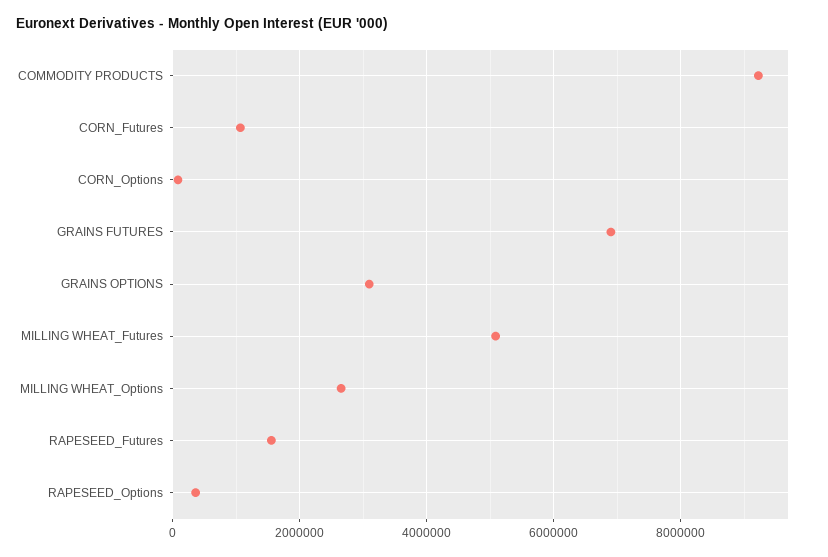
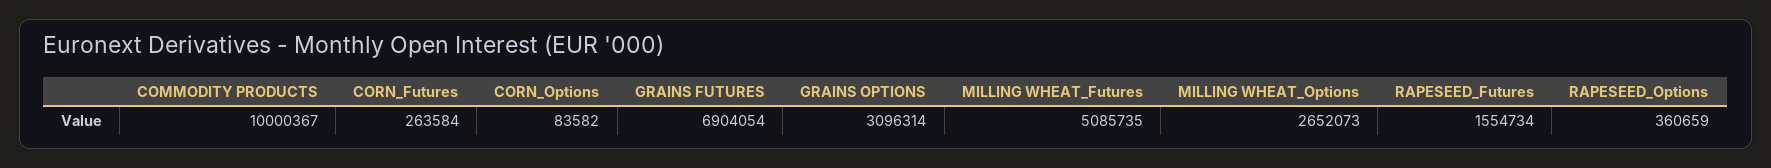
COMMODITY PRODUCTS: 9200000 -> 10000367
CORN_Futures: 1000000 -> 263584

